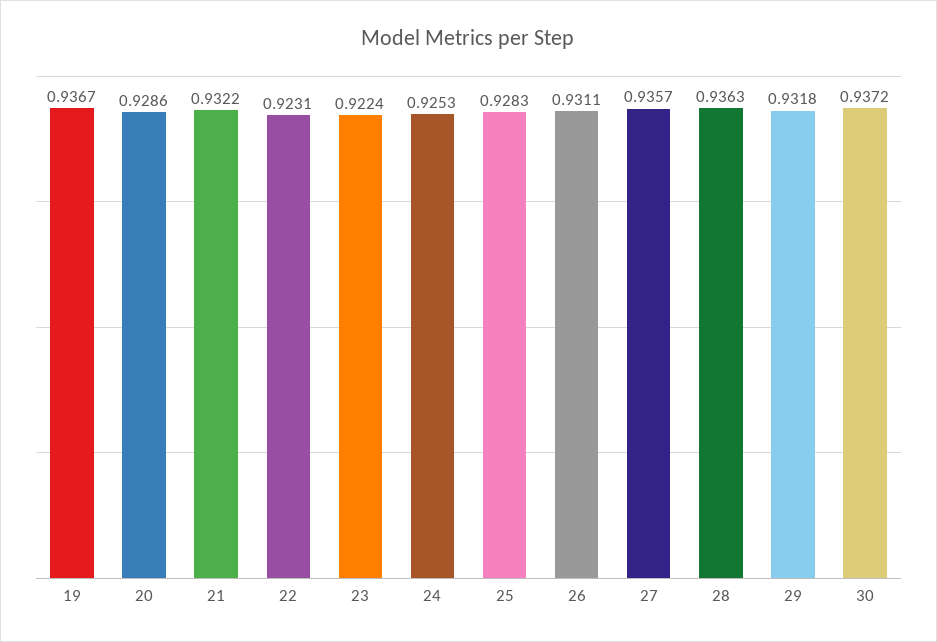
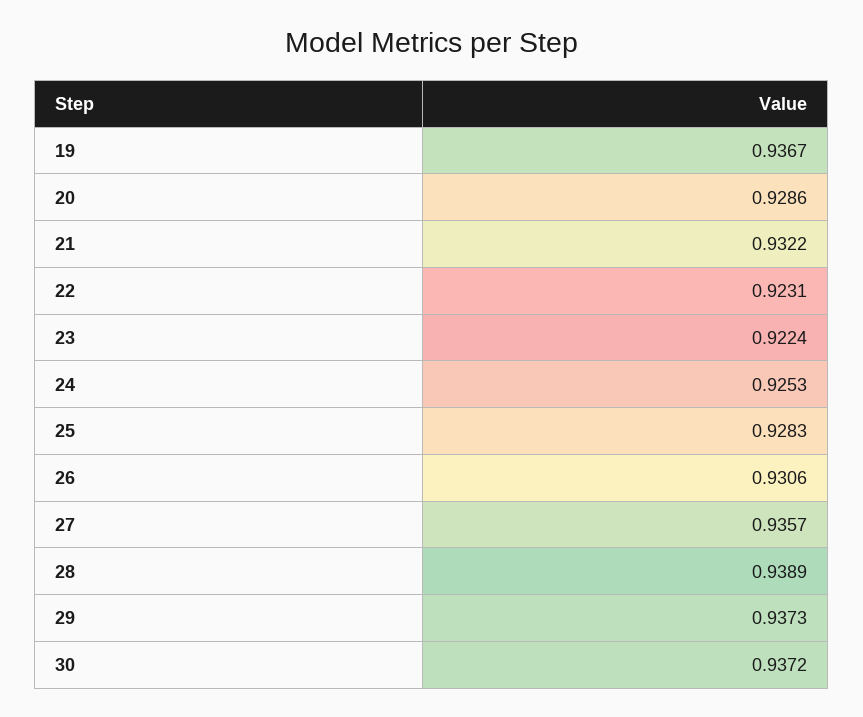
26: 0.9311 -> 0.9306
28: 0.9363 -> 0.9389
29: 0.9318 -> 0.9373

